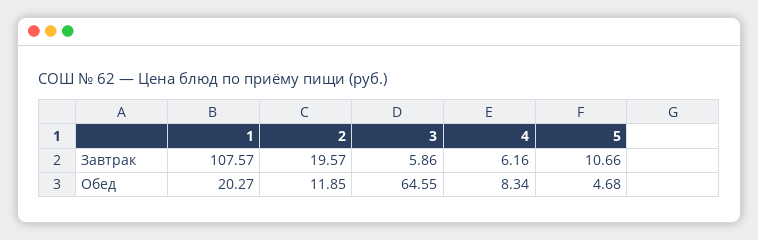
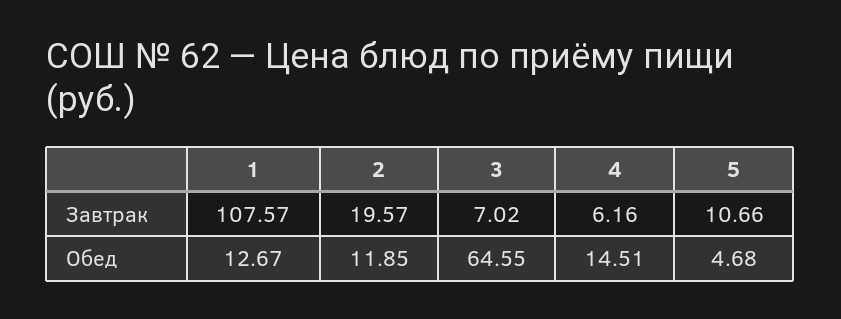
3, Завтрак: 5.86 -> 7.02
1, Обед: 20.27 -> 12.67
4, Обед: 8.34 -> 14.51

